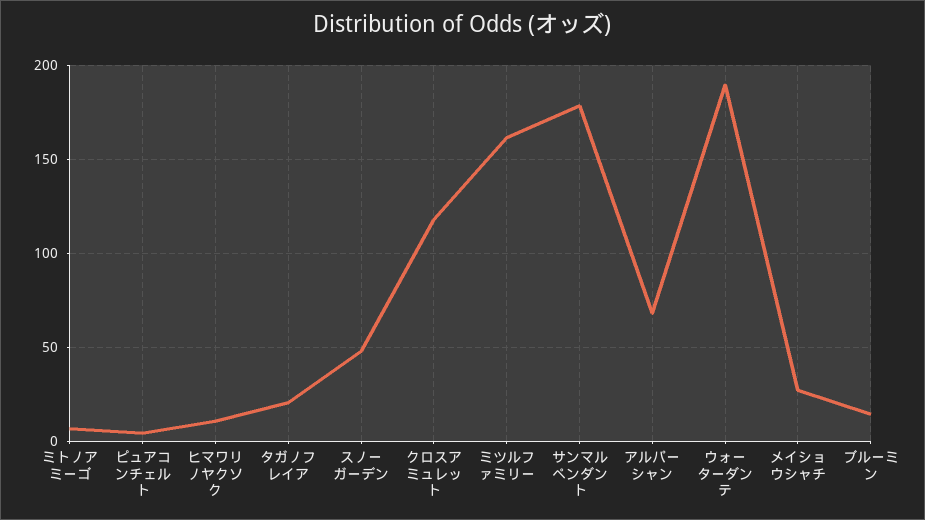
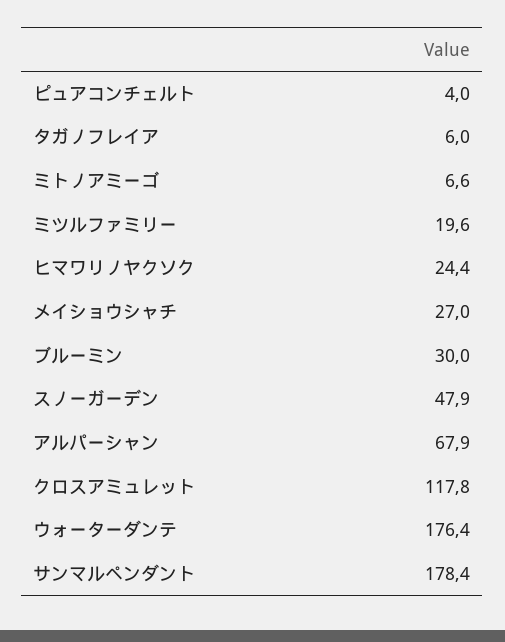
ヒマワリノヤクソク: 10 -> 24.4
タガノフレイア: 20 -> 6
ミツルファミリー: 160 -> 19.6
ウォーターダンテ: 190 -> 176.4
ブルーミン: 15 -> 30

